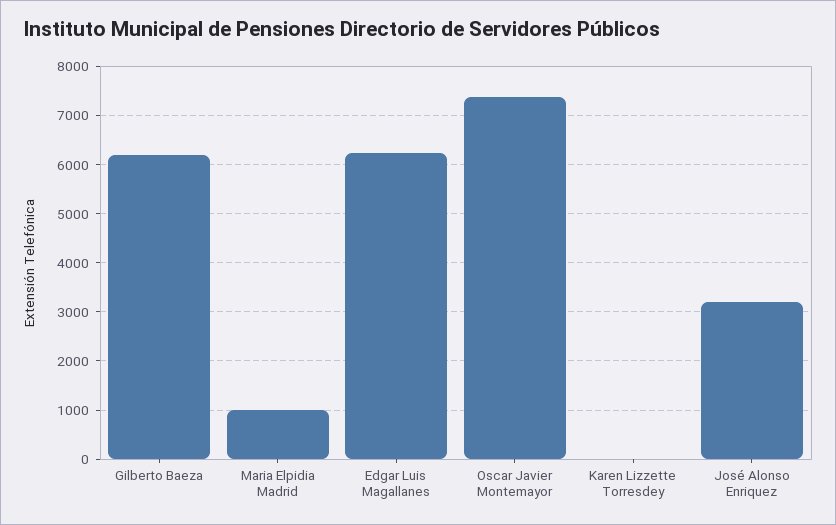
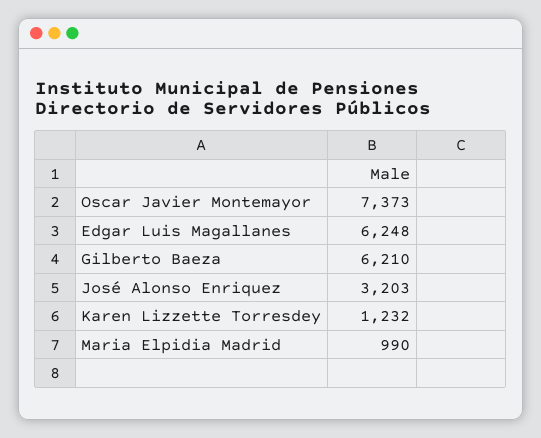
Karen Lizzette Torresdey: 0 -> 1232

